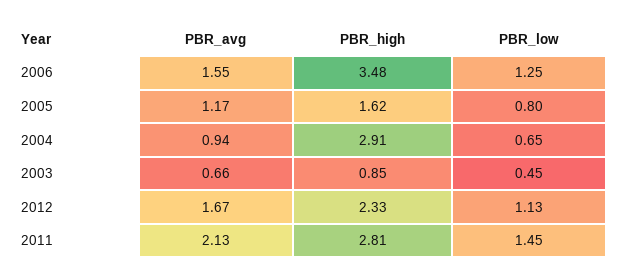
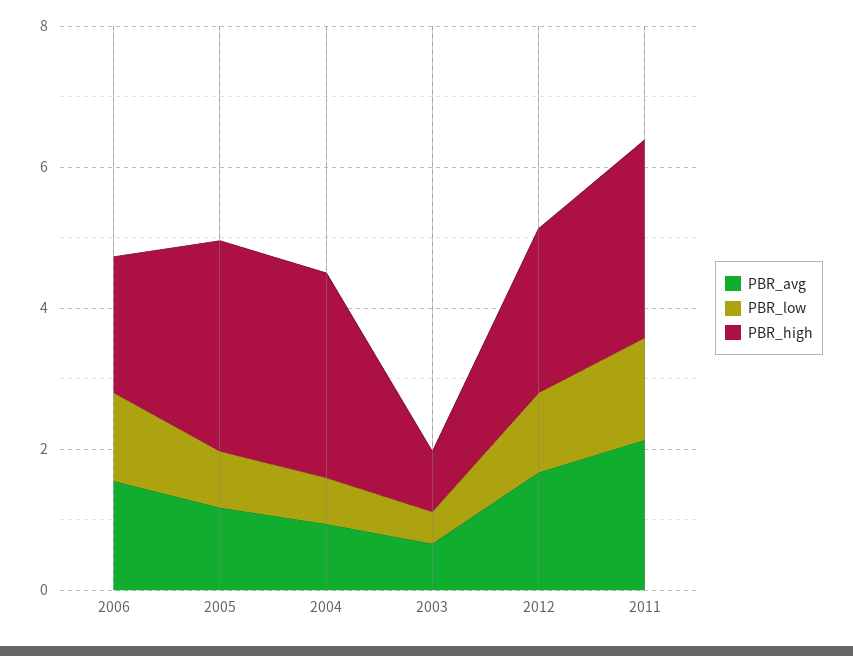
PBR_high, 2006: 3.48 -> 2
PBR_high, 2005: 1.62 -> 3

